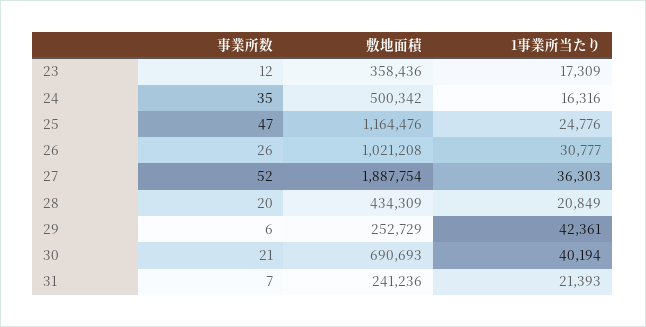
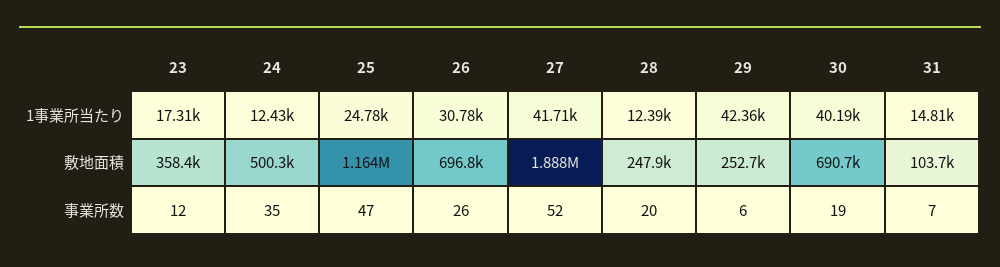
1事業所当たり, 24: 16316 -> 12430
敷地面積, 26: 1021208 -> 696800
1事業所当たり, 27: 36303 -> 41710
敷地面積, 28: 434309 -> 247900
1事業所当たり, 28: 20849 -> 12390
事業所数, 30: 21 -> 19
敷地面積, 31: 241236 -> 103700
1事業所当たり, 31: 21393 -> 14810

